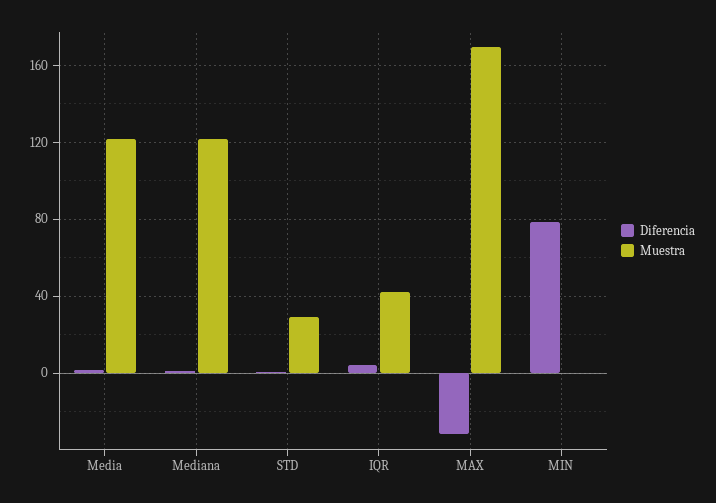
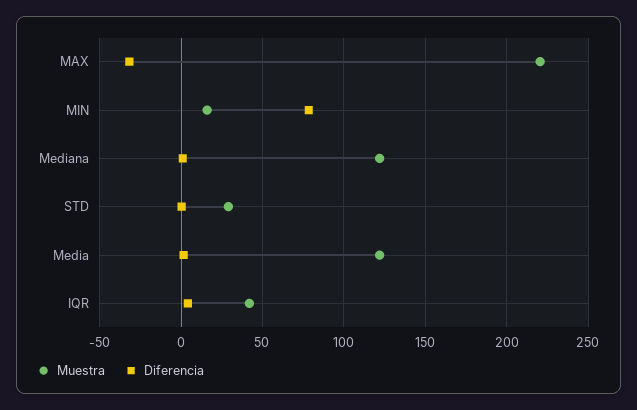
Muestra, MAX: 170 -> 220
Muestra, MIN: 0 -> 15

